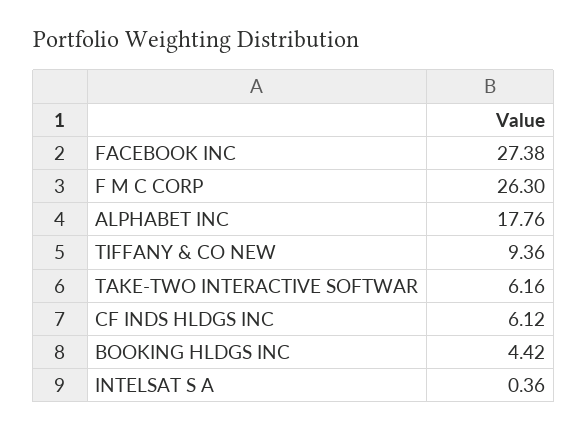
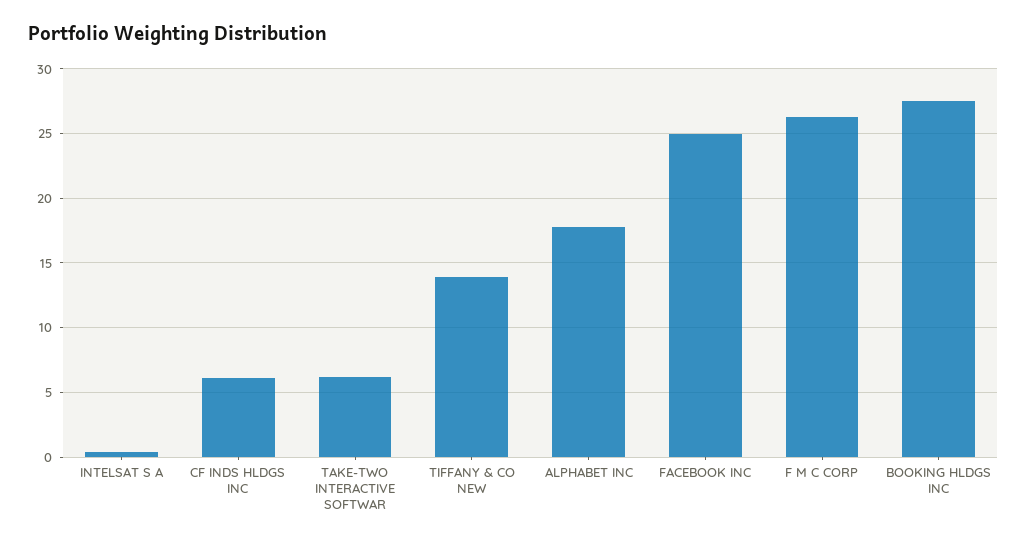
FACEBOOK INC: 27.38 -> 25
TIFFANY & CO NEW: 9.36 -> 14
BOOKING HLDGS INC: 4.42 -> 27.5

